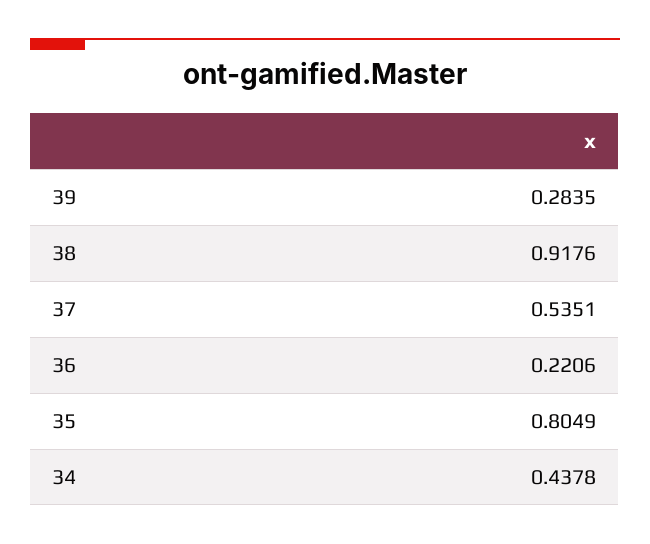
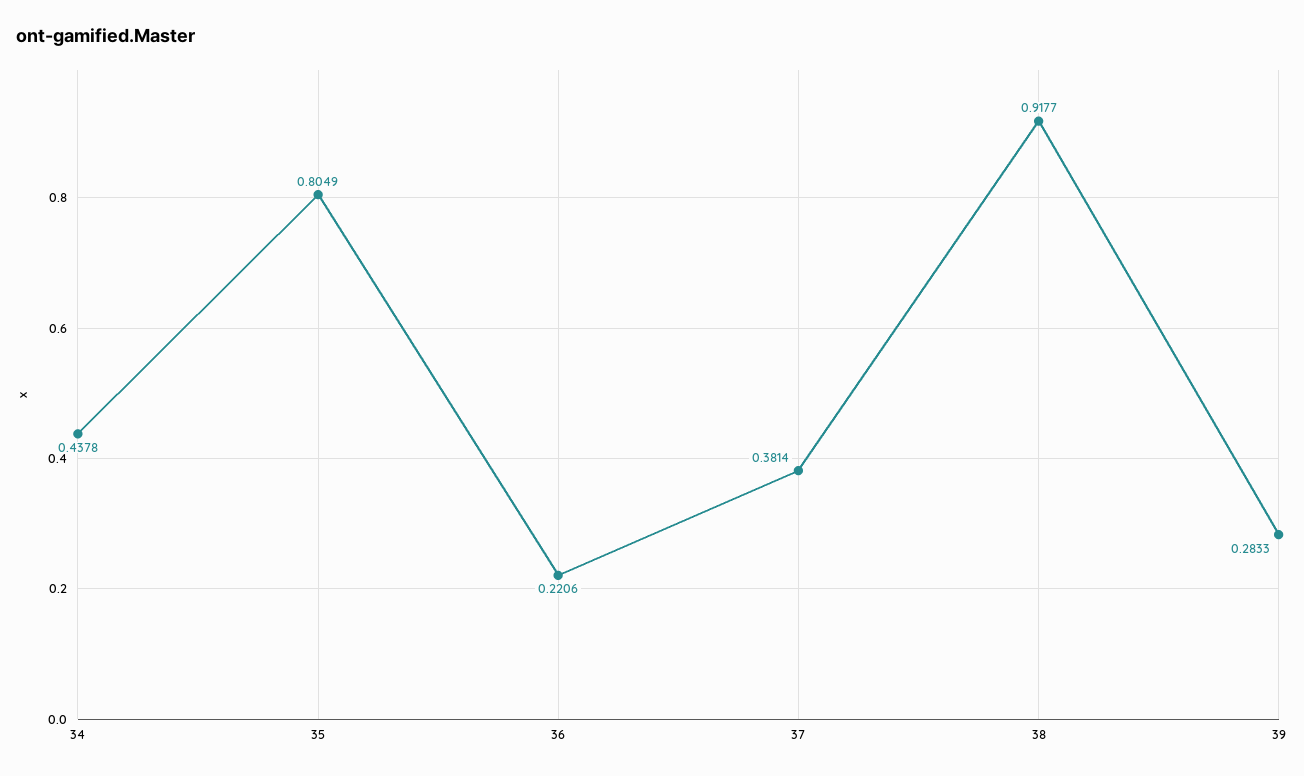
39: 0.2835 -> 0.2833
38: 0.9176 -> 0.9177
37: 0.5351 -> 0.3814

